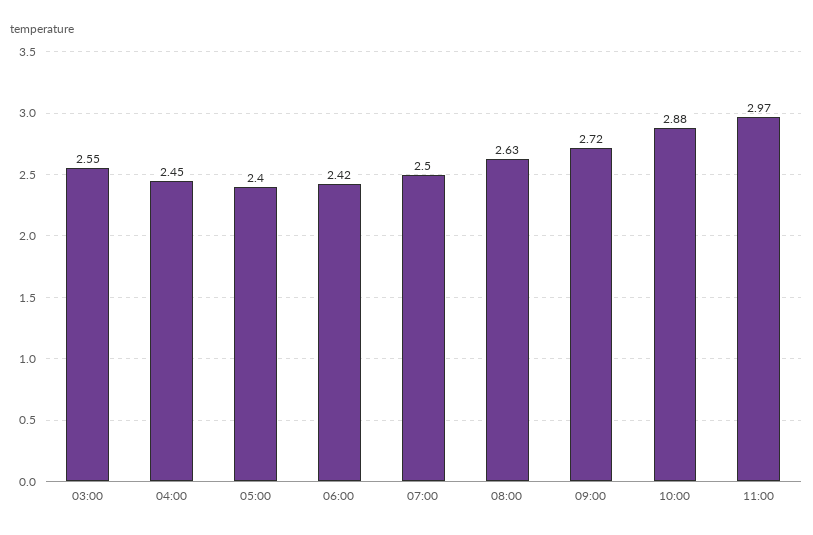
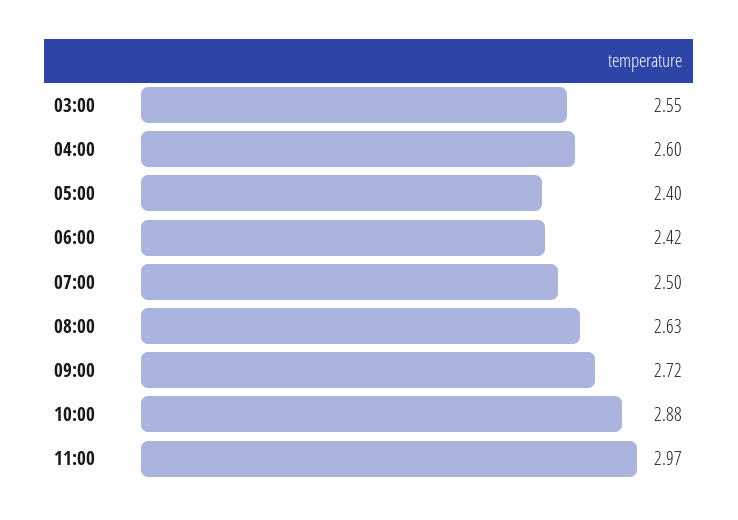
04:00: 2.45 -> 2.6

